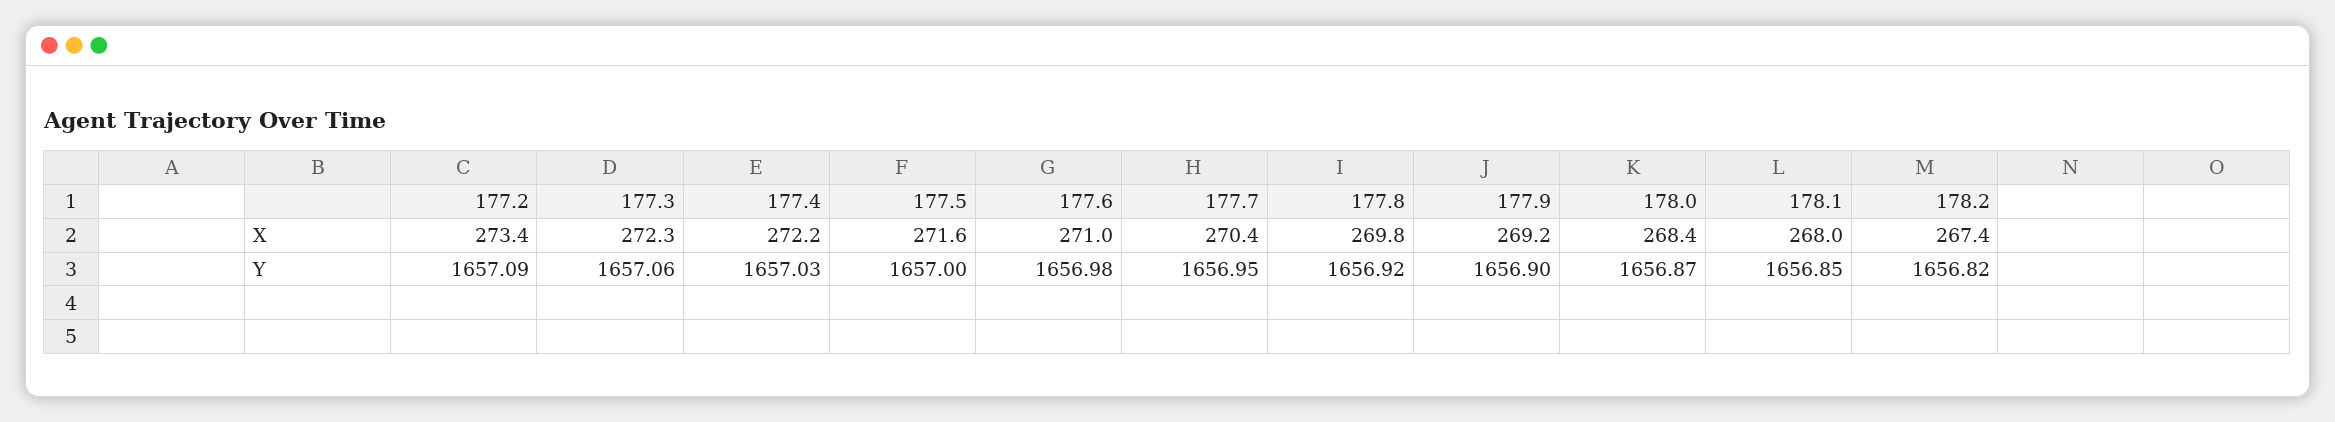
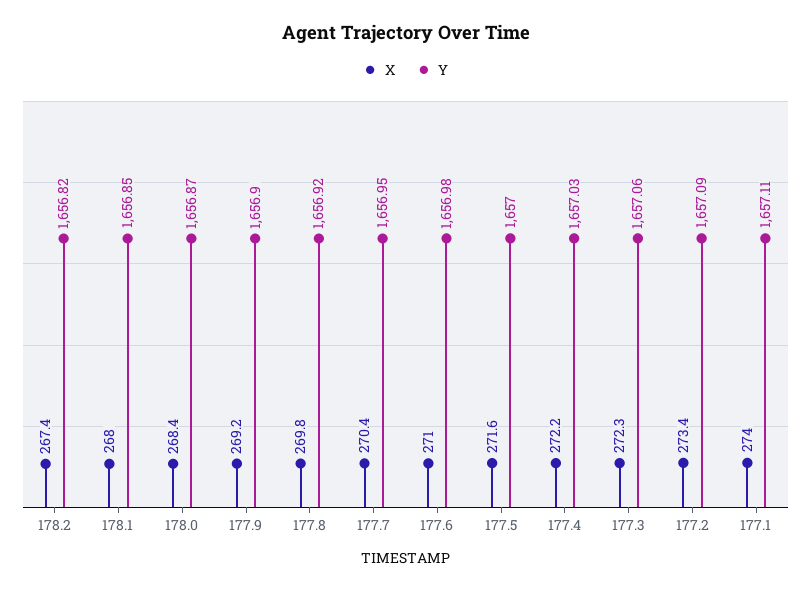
X, 177.1: none -> 274
Y, 177.1: none -> 1657.11

